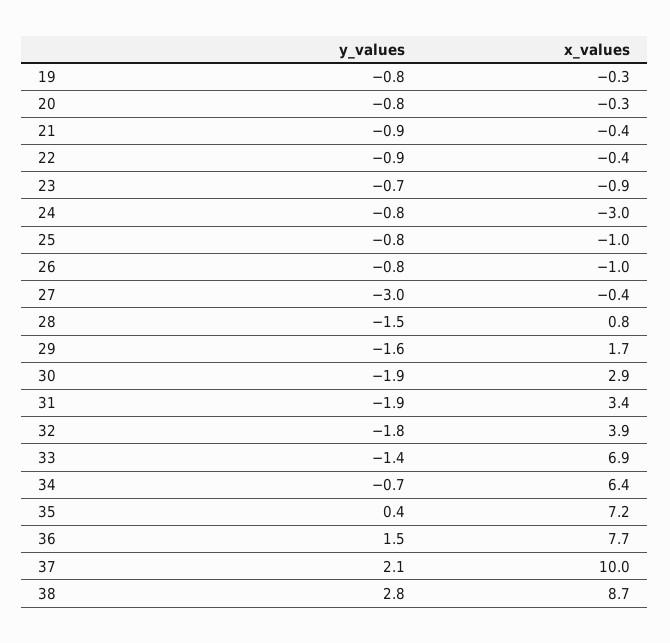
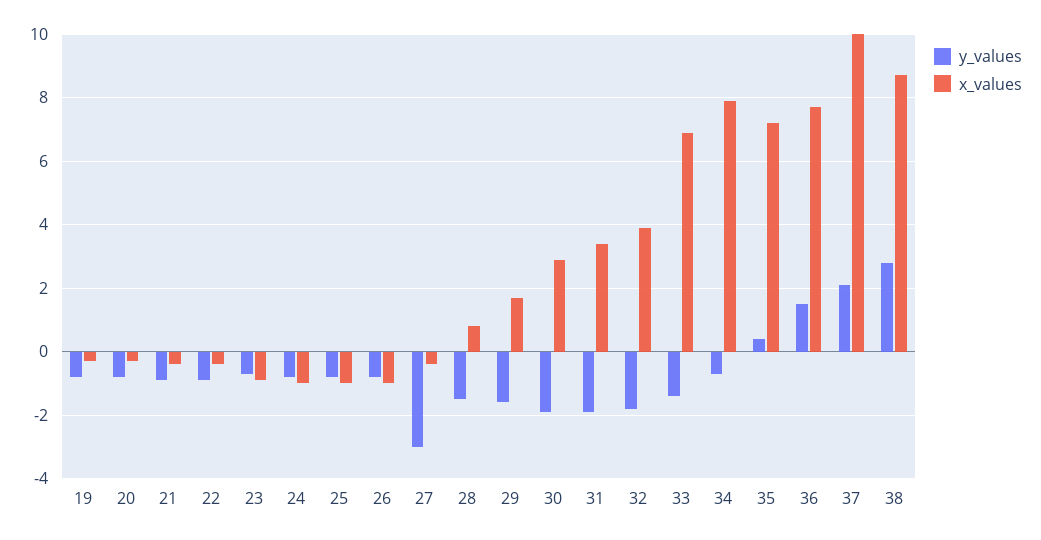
x_values, 24: -3 -> -1
x_values, 34: 6.4 -> 8

